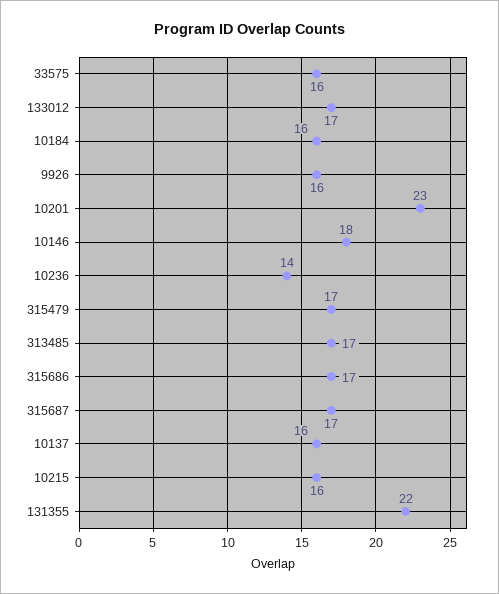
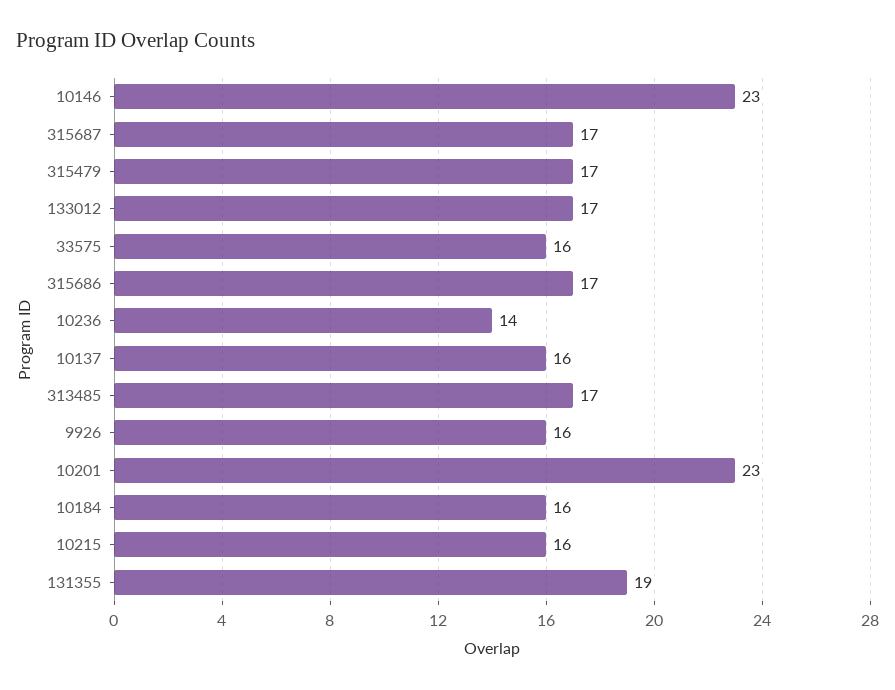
10146: 18 -> 23
131355: 22 -> 19

